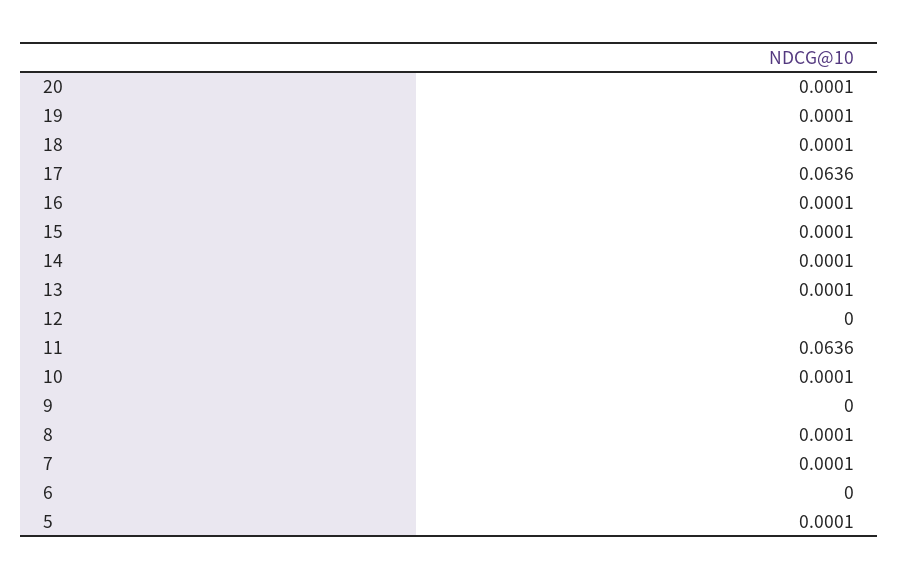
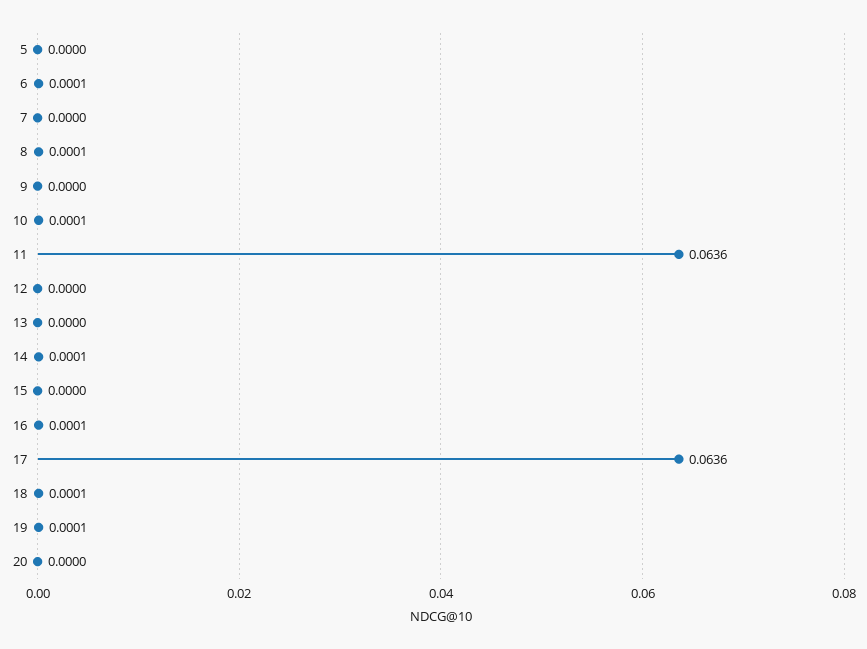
20: 0.0001 -> 0
15: 0.0001 -> 0
13: 0.0001 -> 0
7: 0.0001 -> 0
6: 0 -> 0.0001
5: 0.0001 -> 0

